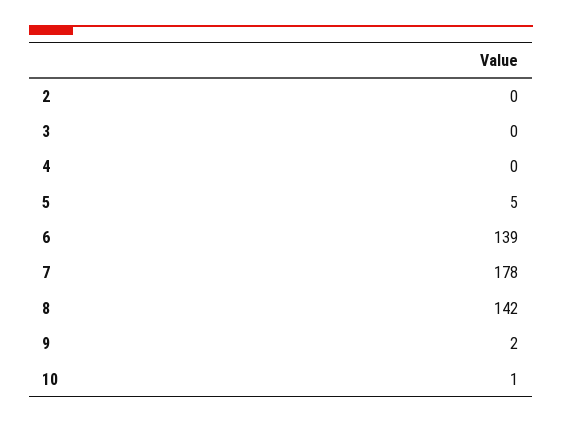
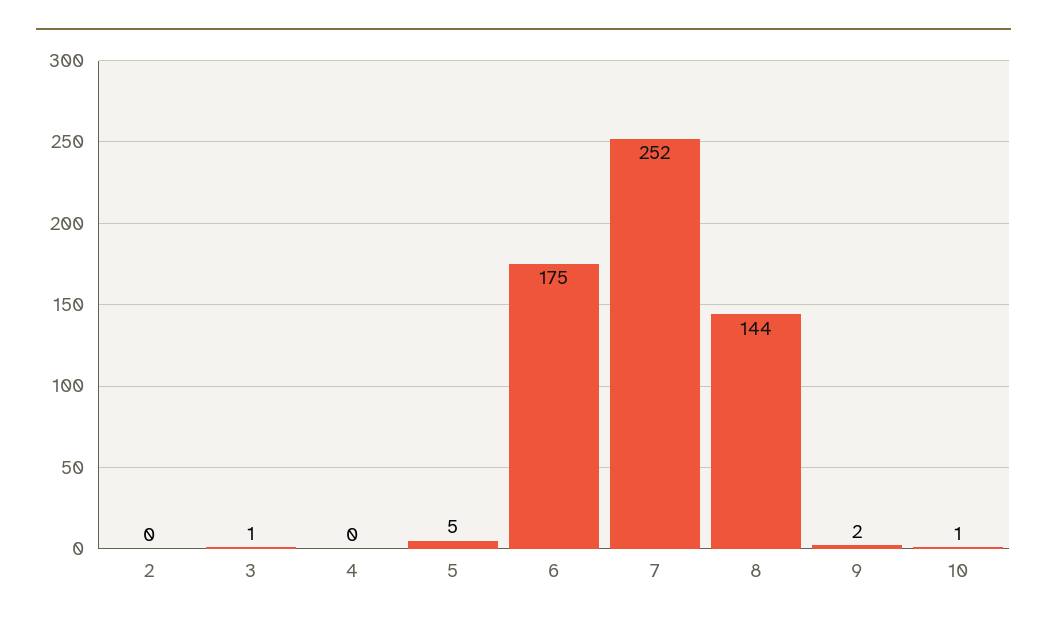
3: 0 -> 1
6: 139 -> 175
7: 178 -> 252
8: 142 -> 144

